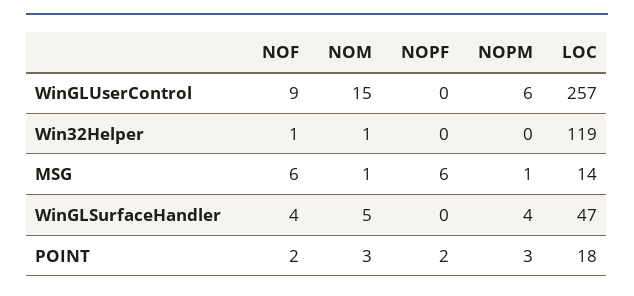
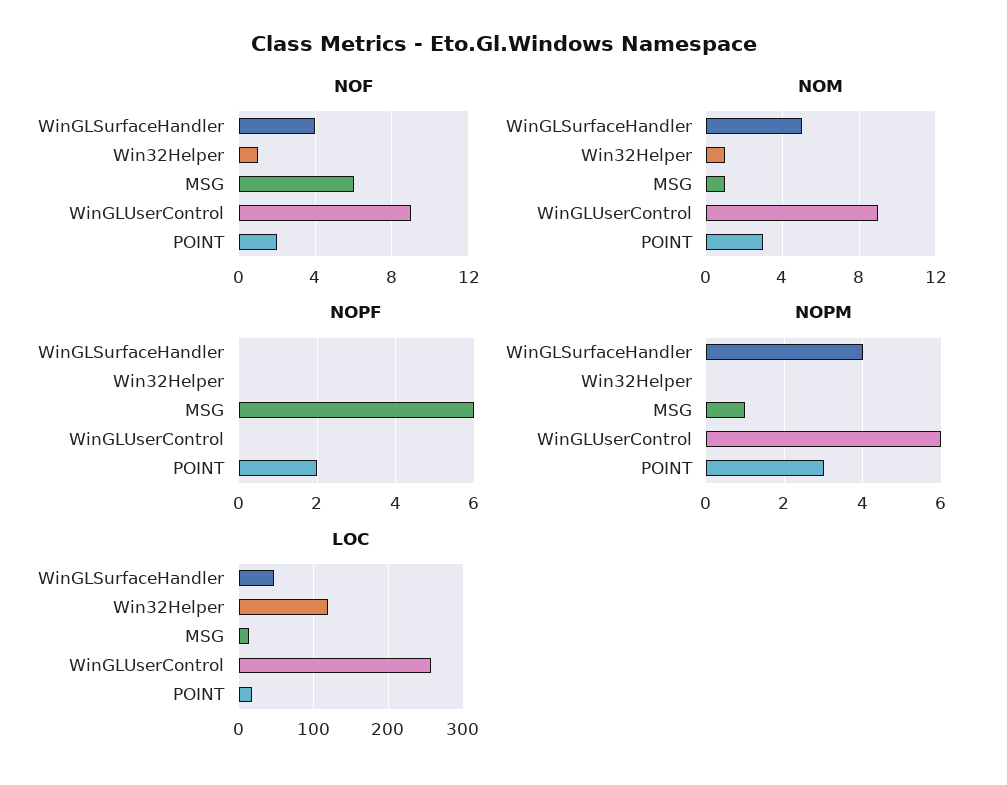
NOM, WinGLUserControl: 15 -> 9

